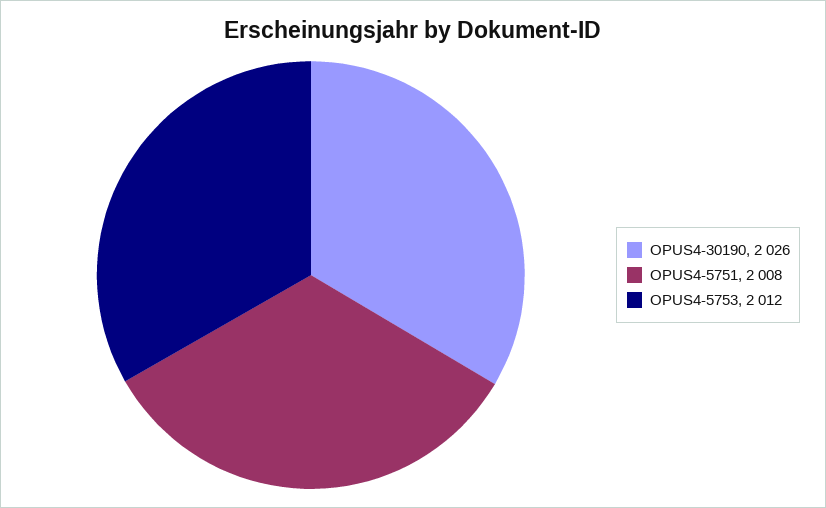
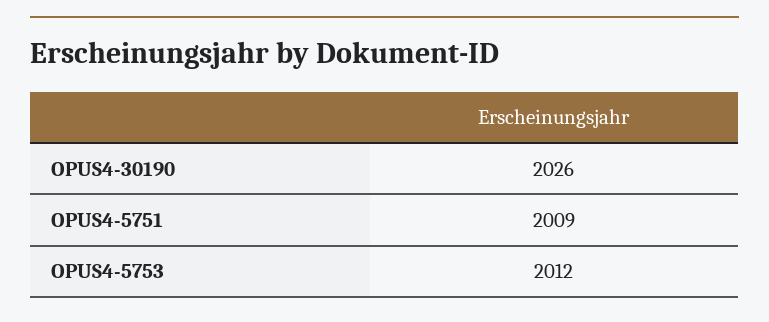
OPUS4-5751: 2008 -> 2009

